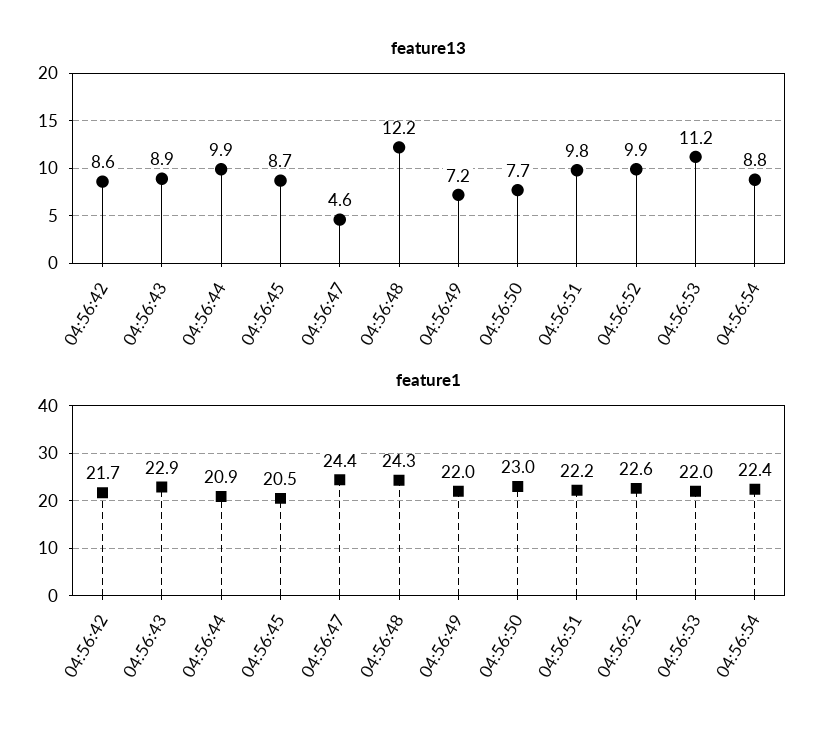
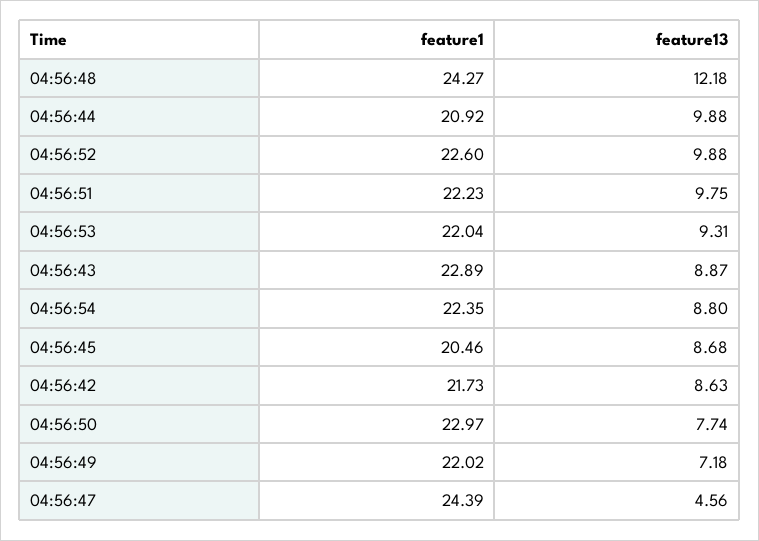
feature13, 04:56:53: 11.2 -> 9.31

